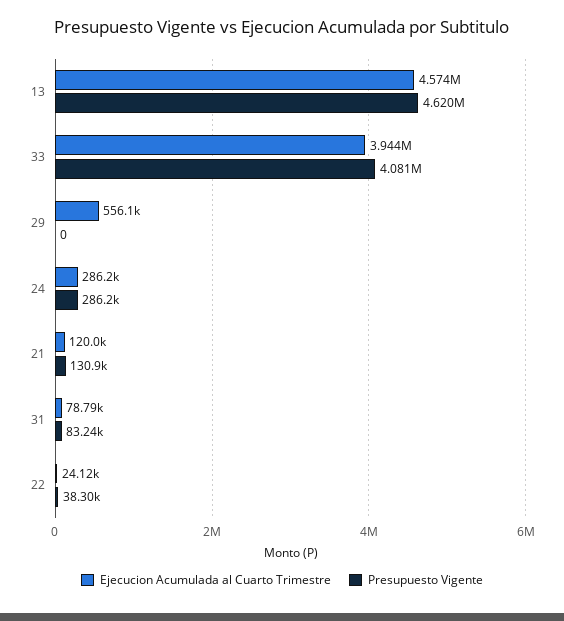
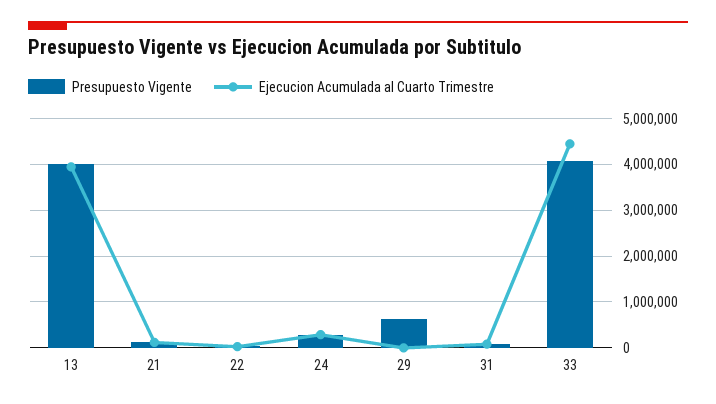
Ejecucion Acumulada al Cuarto Trimestre, 13: 4574000 -> 4000000
Presupuesto Vigente, 13: 4620000 -> 4000000
Ejecucion Acumulada al Cuarto Trimestre, 33: 3944000 -> 4400000
Ejecucion Acumulada al Cuarto Trimestre, 29: 556100 -> 0
Presupuesto Vigente, 29: 0 -> 600000

